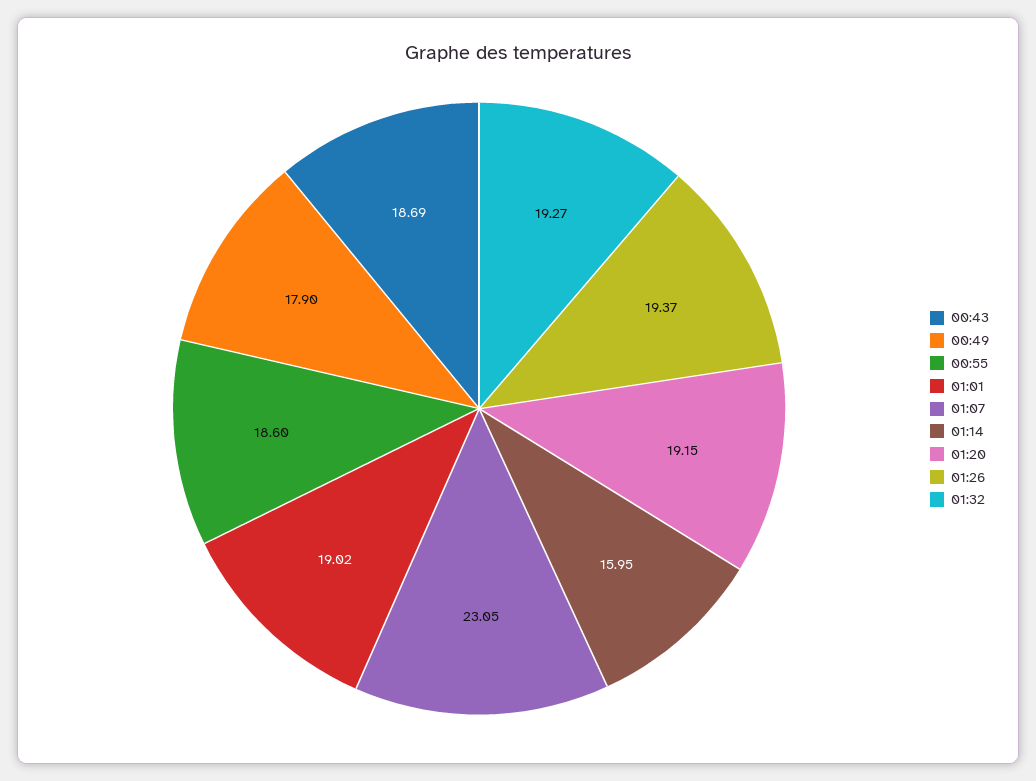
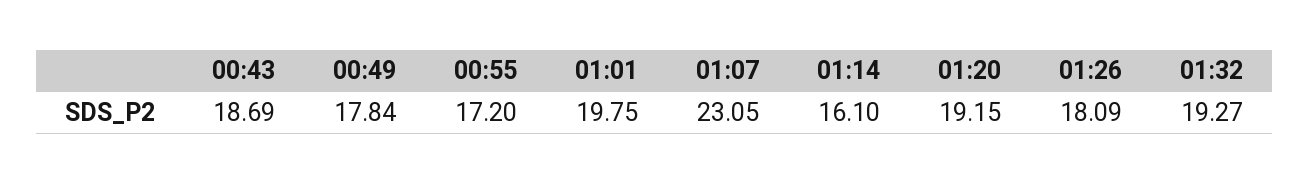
00:49: 17.9 -> 17.84
00:55: 18.6 -> 17.2
01:01: 19.02 -> 19.75
01:14: 15.95 -> 16.1
01:26: 19.37 -> 18.09

